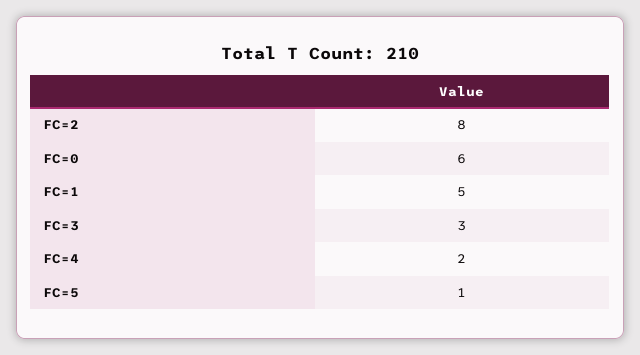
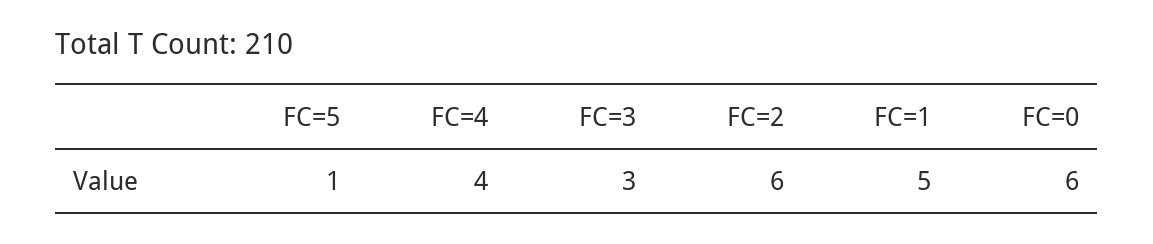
FC=2: 8 -> 6
FC=4: 2 -> 4

